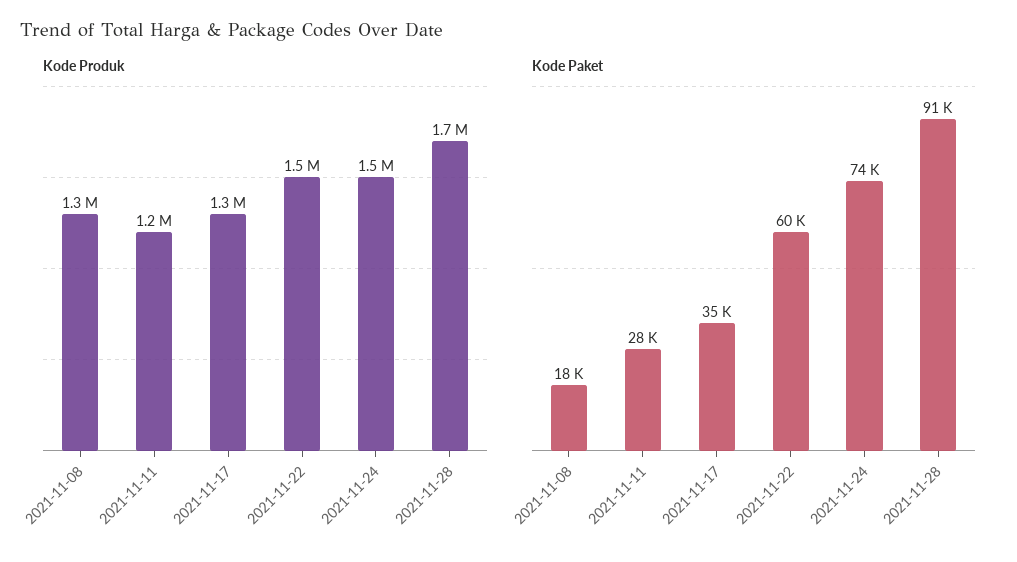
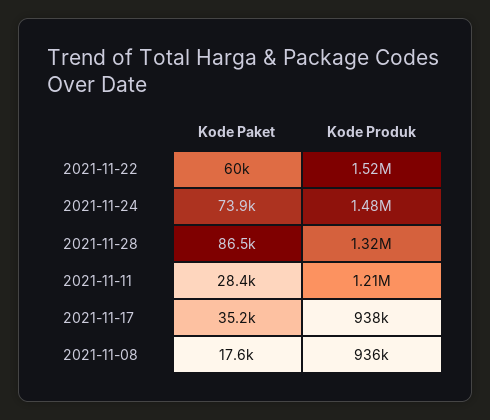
Kode Produk, 2021-11-08: 1300000 -> 936000
Kode Produk, 2021-11-17: 1300000 -> 938000
Kode Produk, 2021-11-28: 1700000 -> 1320000
Kode Paket, 2021-11-28: 91000 -> 86500

